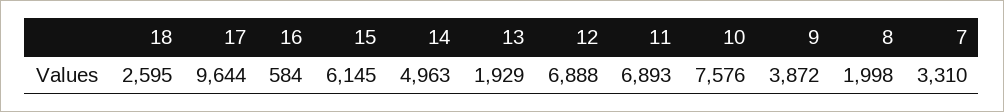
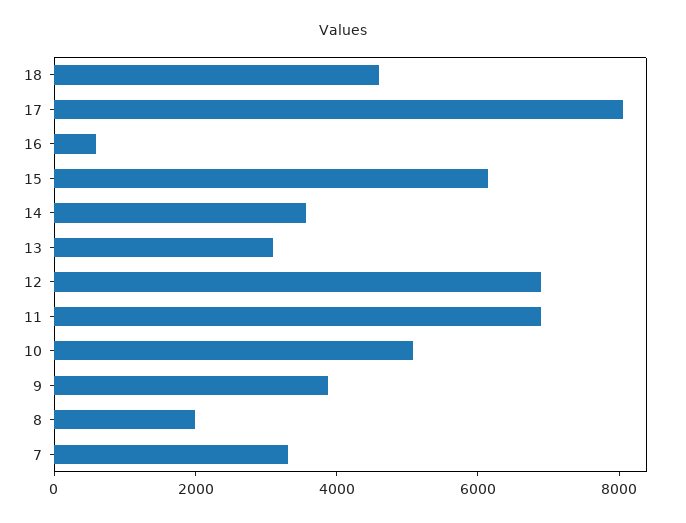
18: 2595 -> 4500
17: 9644 -> 8000
14: 4963 -> 3500
13: 1929 -> 3000
10: 7576 -> 5000

